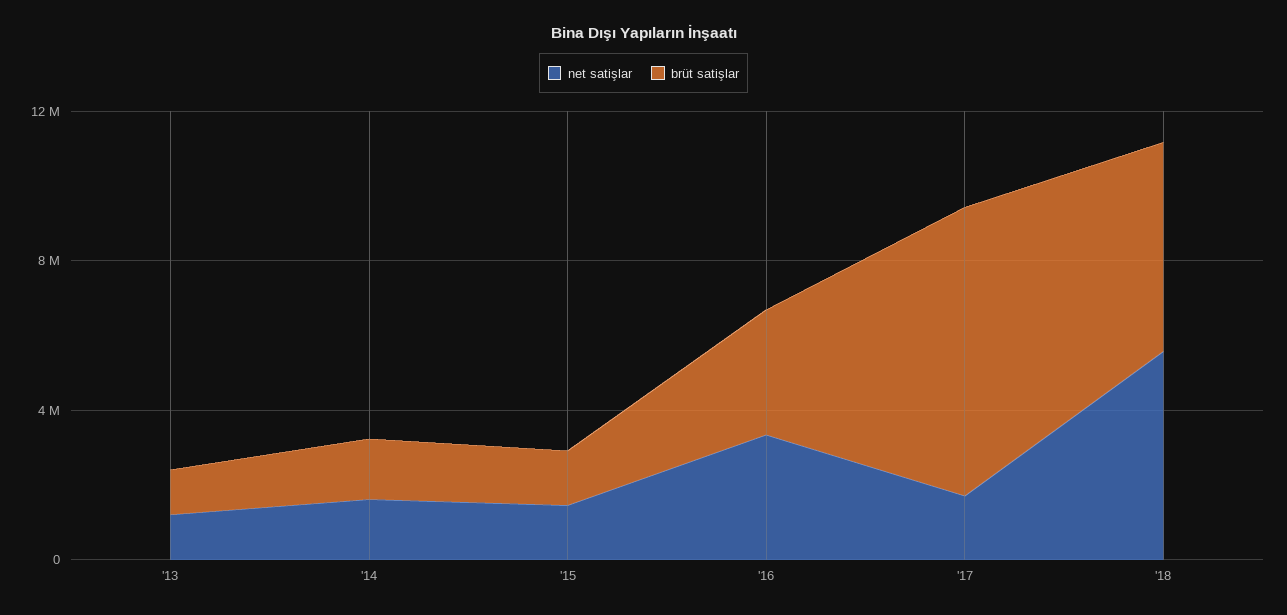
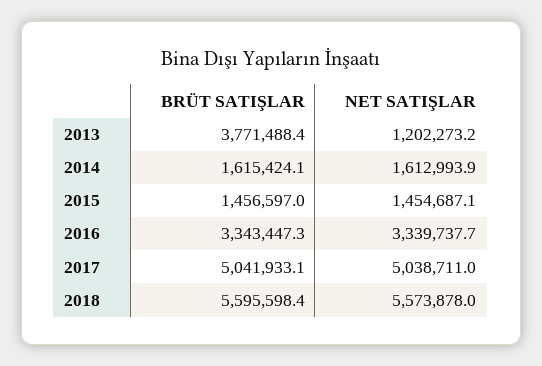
brüt satişlar, '13: 1000000 -> 3771488.4
net satişlar, '17: 2000000 -> 5038711
brüt satişlar, '17: 8000000 -> 5041933.1

